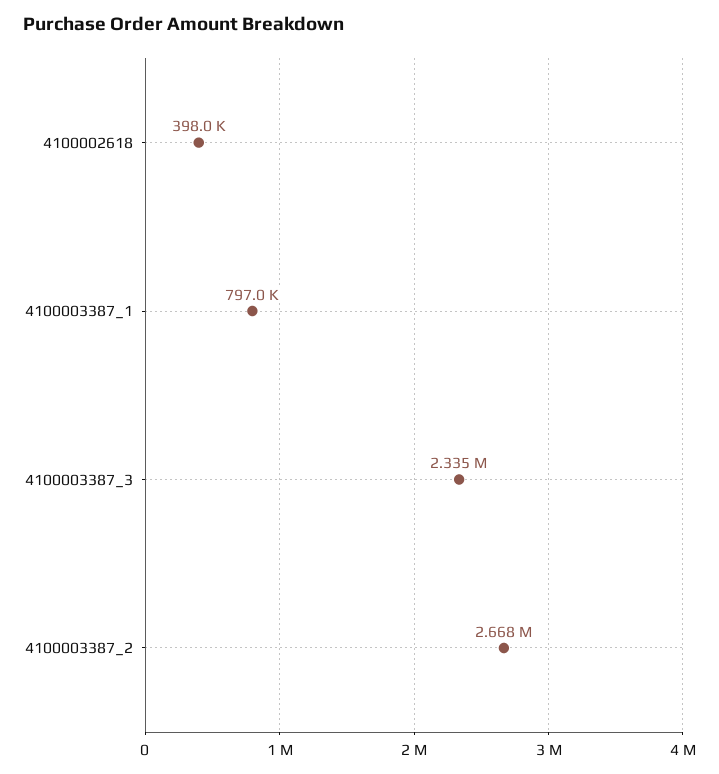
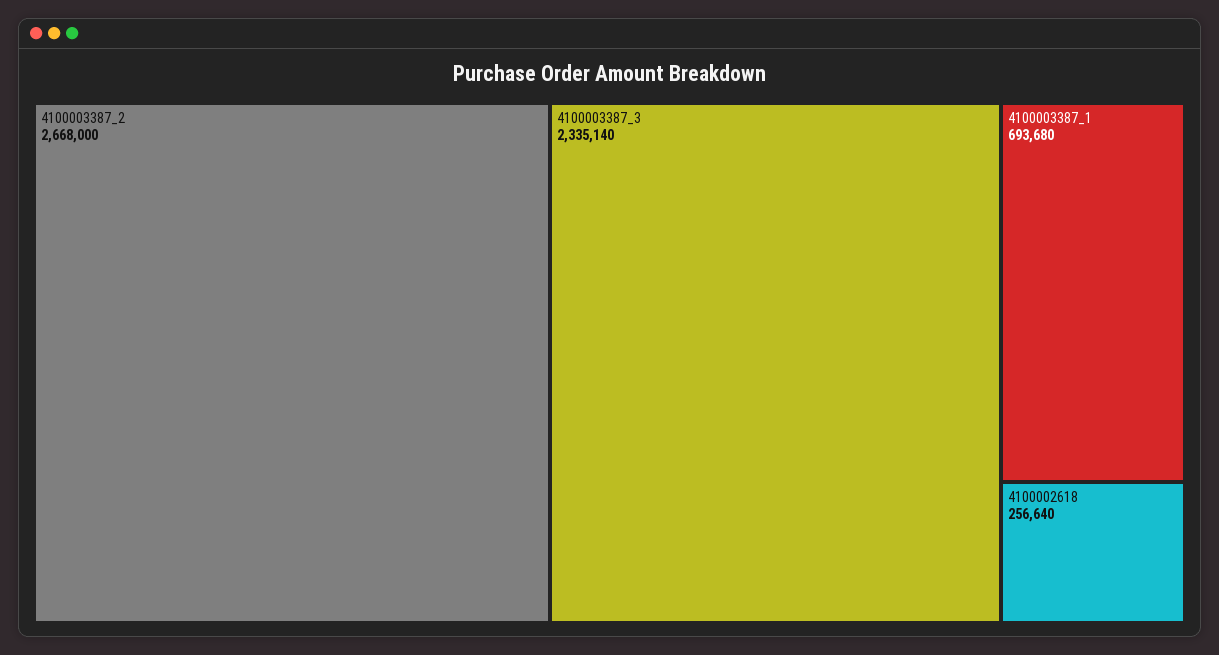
4100002618: 398000 -> 256640
4100003387_1: 797000 -> 693680

